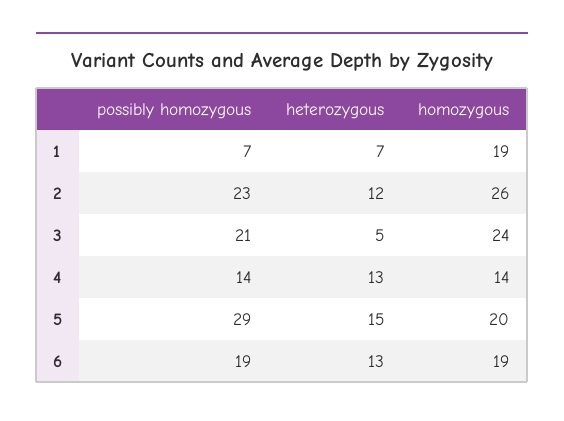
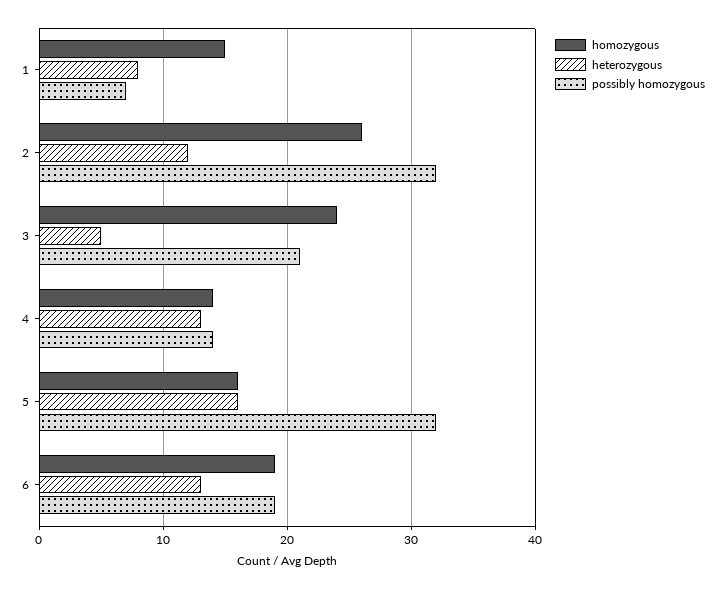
heterozygous, 1: 7 -> 8
homozygous, 1: 19 -> 15
possibly homozygous, 2: 23 -> 32
possibly homozygous, 5: 29 -> 32
heterozygous, 5: 15 -> 16
homozygous, 5: 20 -> 16

